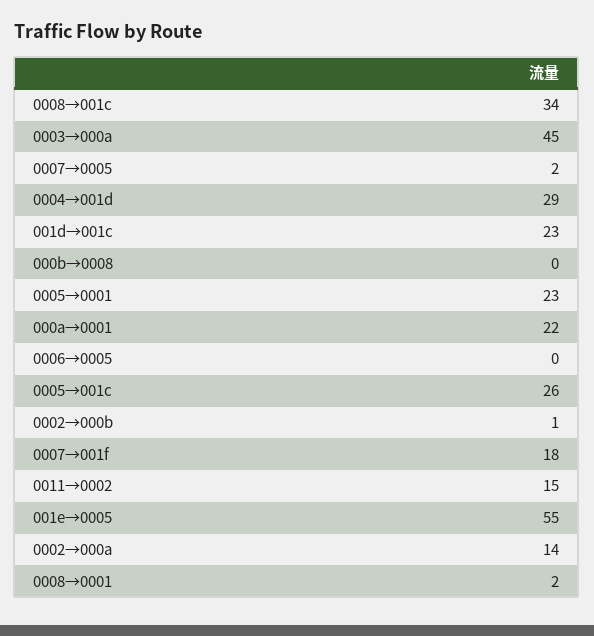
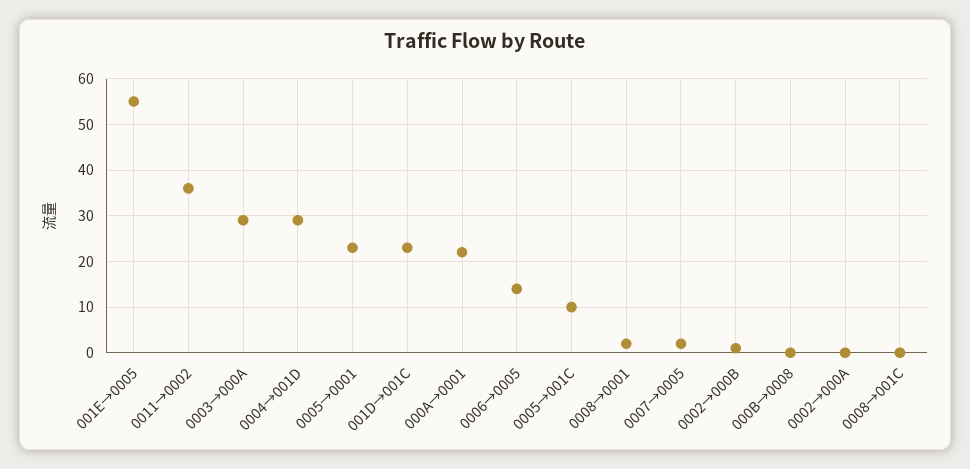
0008→001c: 34 -> 0
0003→000a: 45 -> 30
0006→0005: 0 -> 15
0005→001c: 26 -> 10
0007→001f: 18 -> none
0011→0002: 15 -> 35
0002→000a: 14 -> 0

